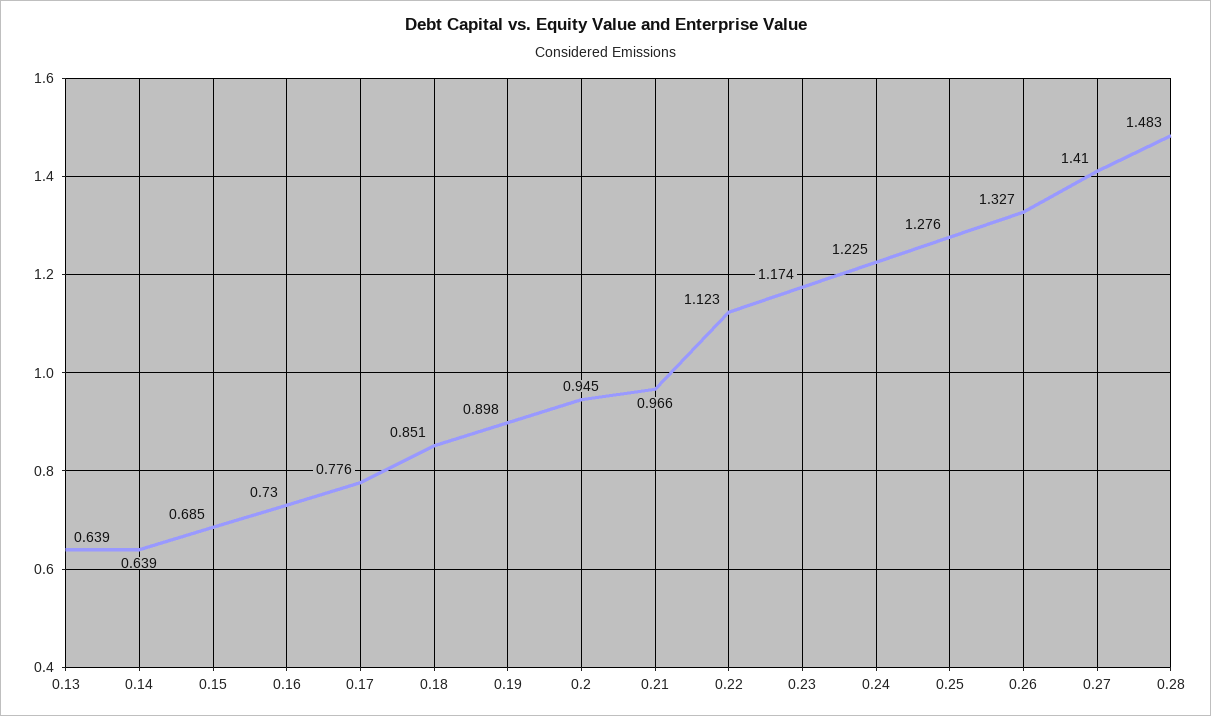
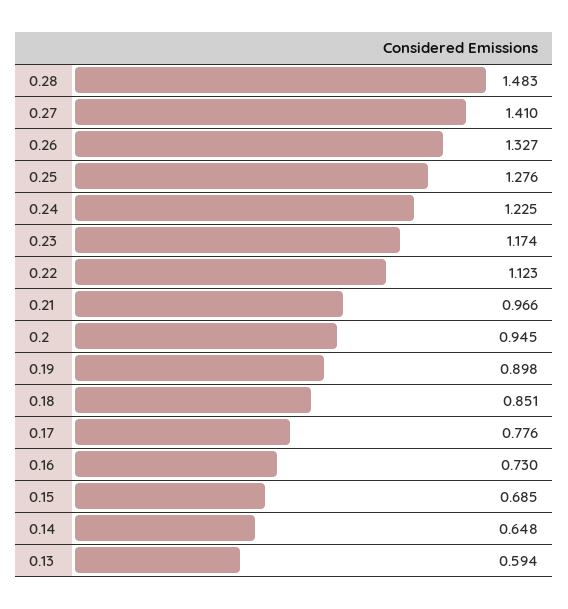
0.13: 0.639 -> 0.594
0.14: 0.639 -> 0.648

